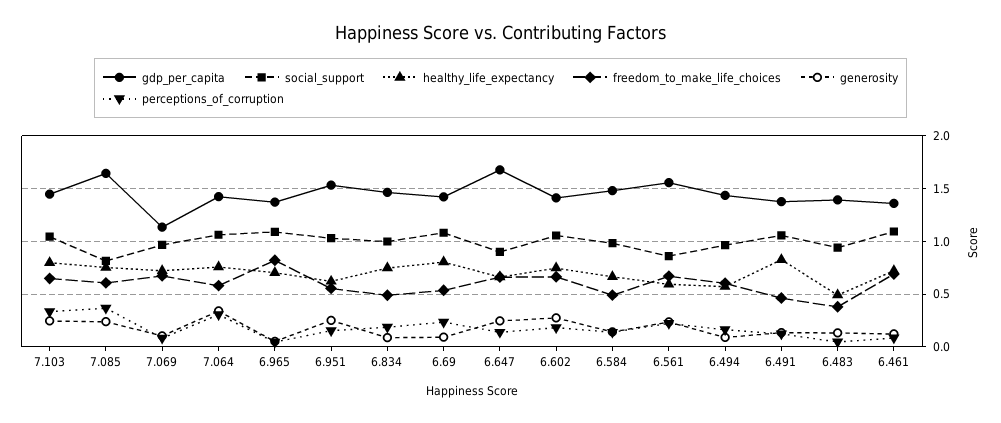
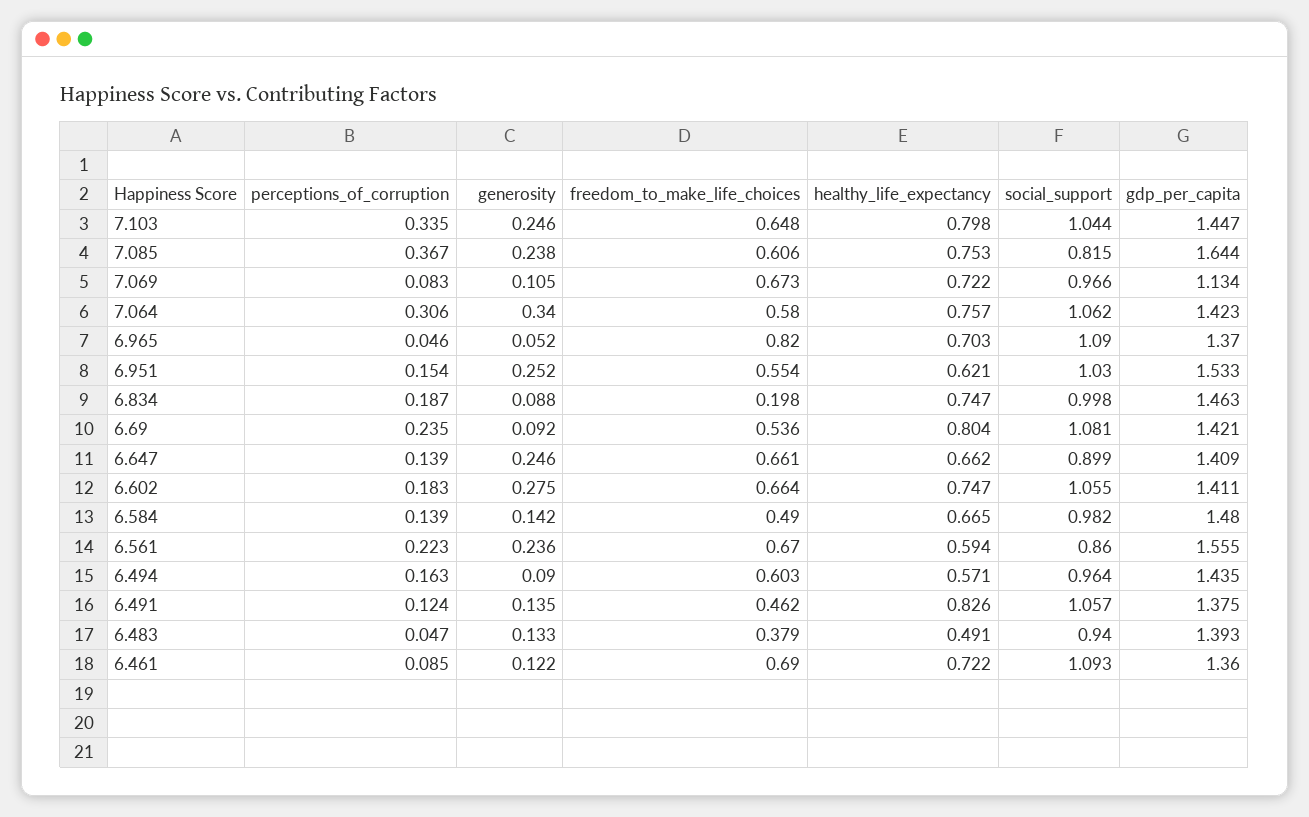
freedom_to_make_life_choices, 6.834: 0.5 -> 0.198
gdp_per_capita, 6.647: 1.7 -> 1.409

